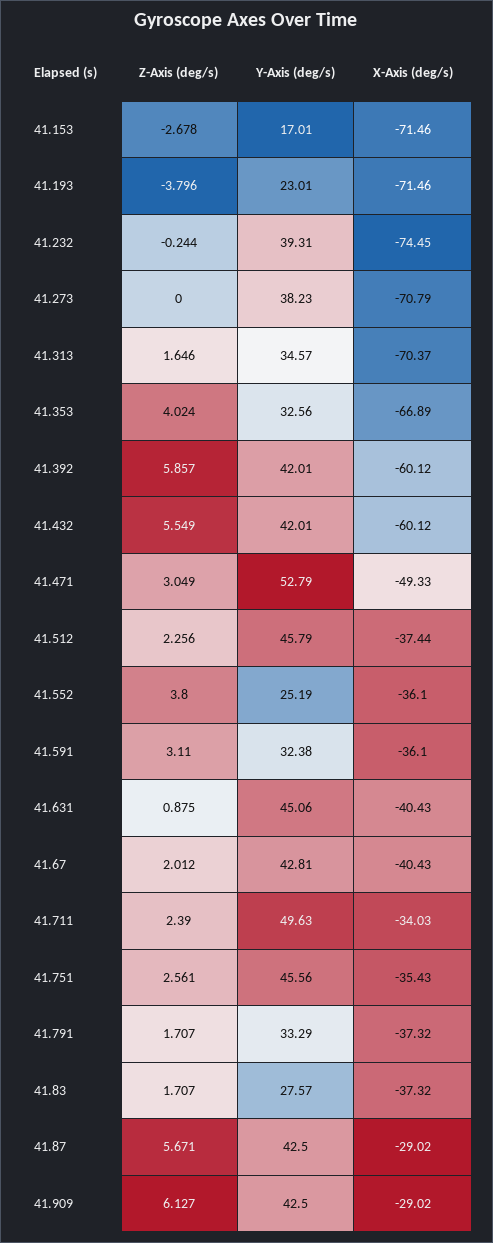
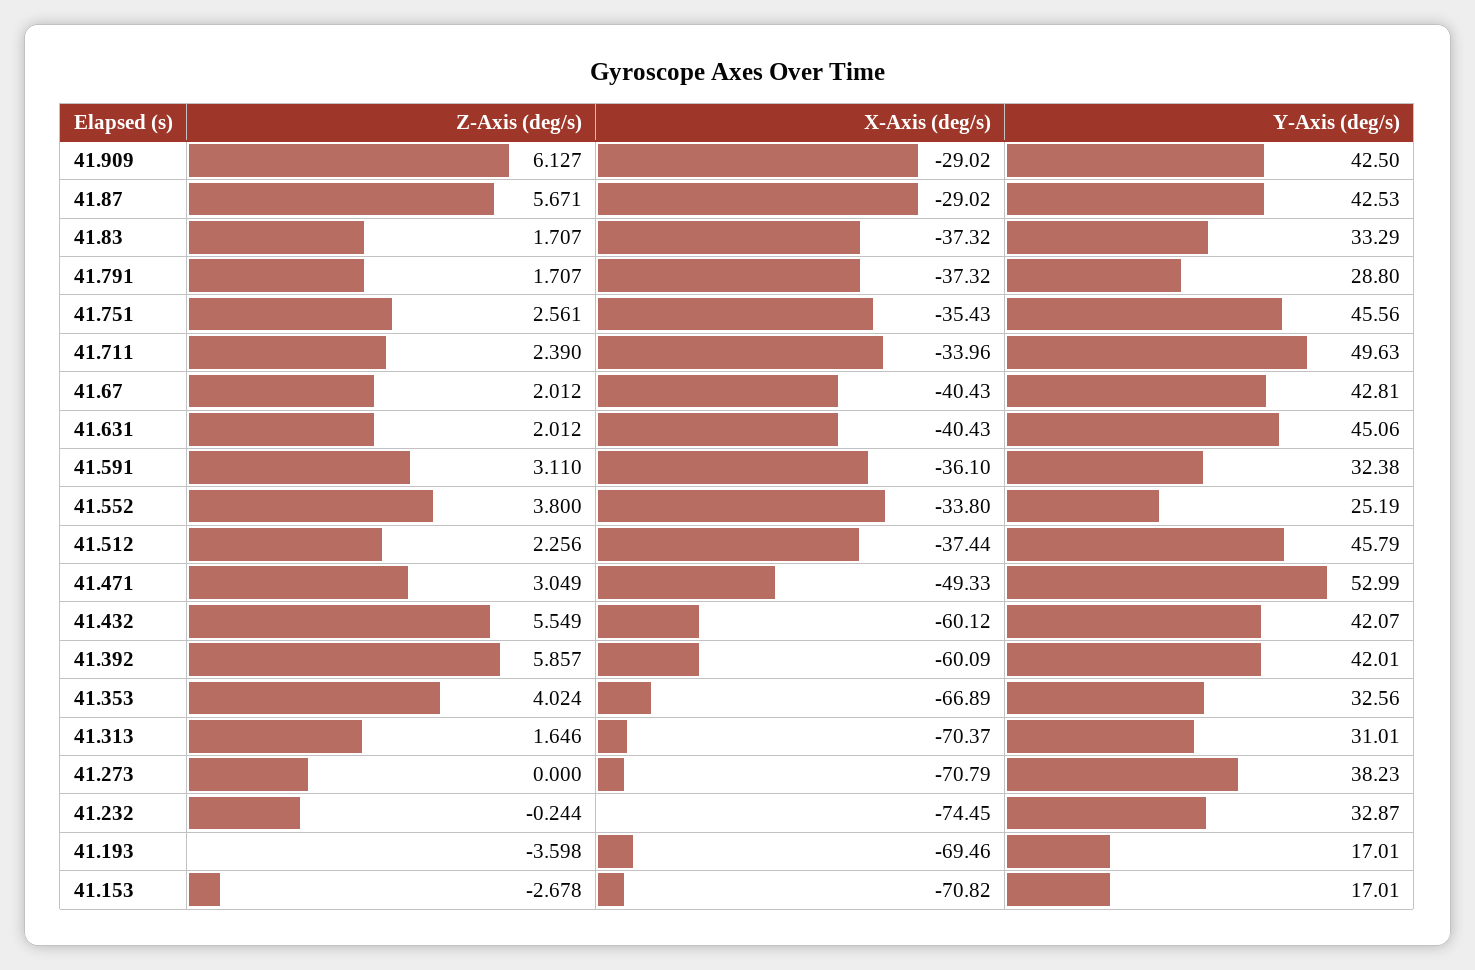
X-Axis (deg/s), 41.153: -71.46 -> -70.82
Z-Axis (deg/s), 41.193: -3.796 -> -3.598
Y-Axis (deg/s), 41.193: 23.01 -> 17.01
X-Axis (deg/s), 41.193: -71.46 -> -69.46
Y-Axis (deg/s), 41.232: 39.31 -> 32.87
Y-Axis (deg/s), 41.313: 34.57 -> 31.01
X-Axis (deg/s), 41.392: -60.12 -> -60.09
Y-Axis (deg/s), 41.432: 42.01 -> 42.07
Y-Axis (deg/s), 41.471: 52.79 -> 52.99
X-Axis (deg/s), 41.552: -36.1 -> -33.8
Z-Axis (deg/s), 41.631: 0.875 -> 2.012
X-Axis (deg/s), 41.711: -34.03 -> -33.96
Y-Axis (deg/s), 41.791: 33.29 -> 28.8
Y-Axis (deg/s), 41.83: 27.57 -> 33.29
Y-Axis (deg/s), 41.87: 42.5 -> 42.53

